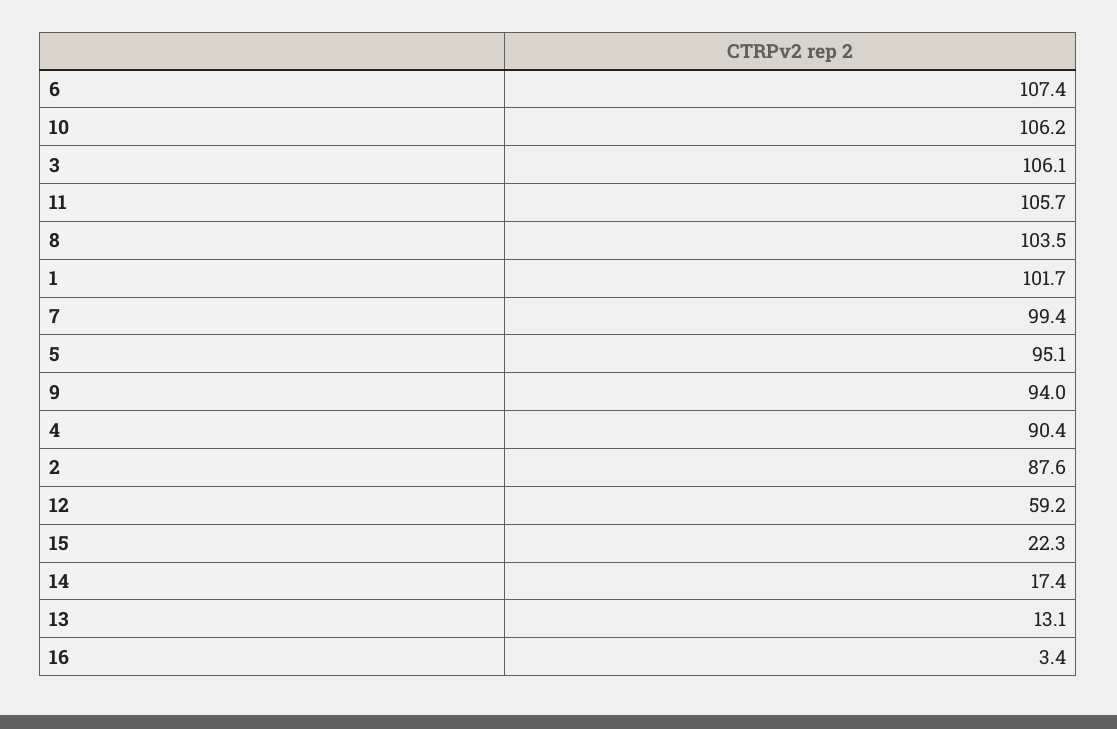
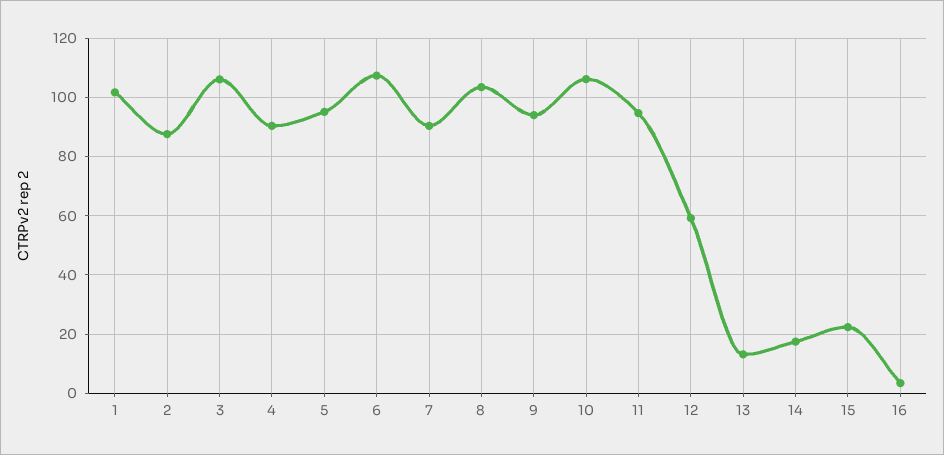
11: 105.7 -> 95
7: 99.4 -> 90

